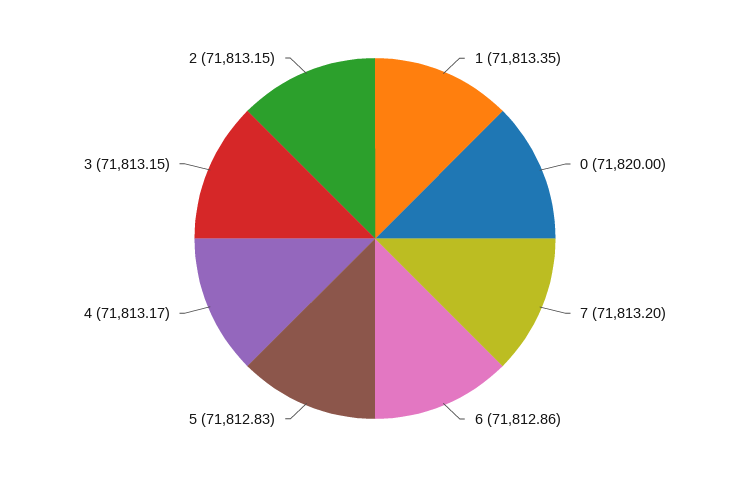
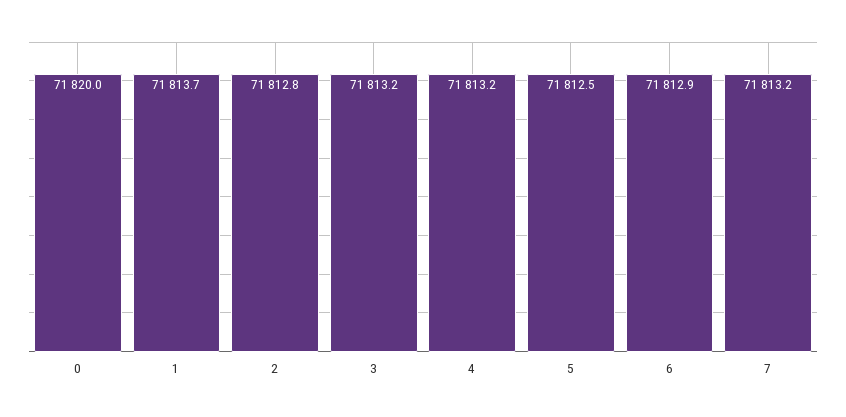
1: 71813.35 -> 71813.7
5: 71812.83 -> 71812.5
2: 71813.15 -> 71812.8

